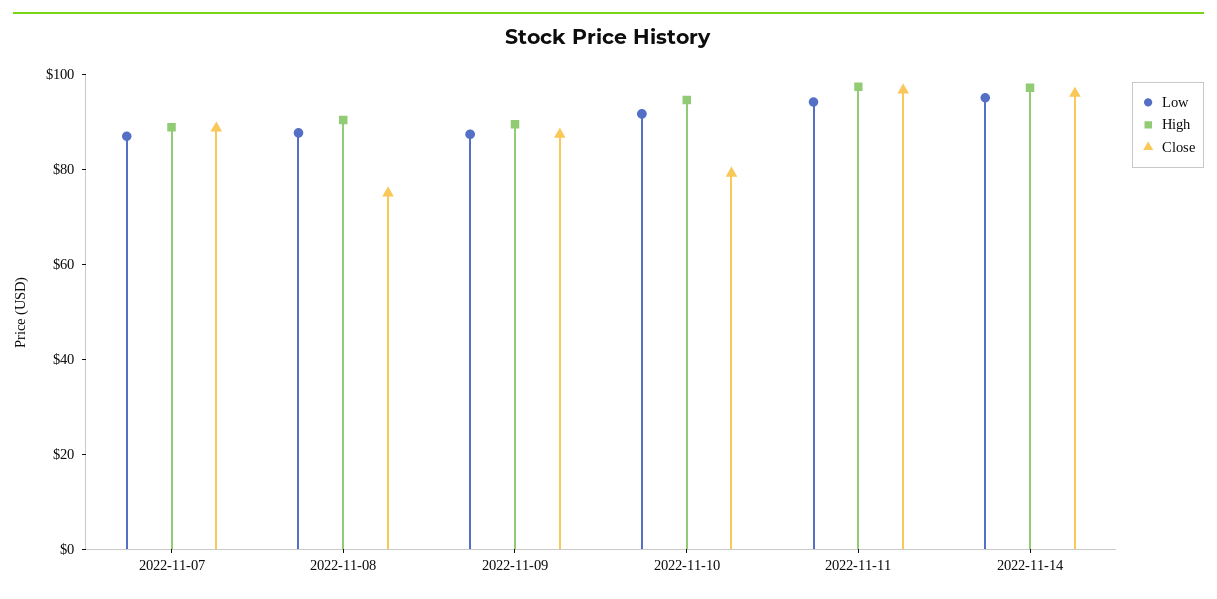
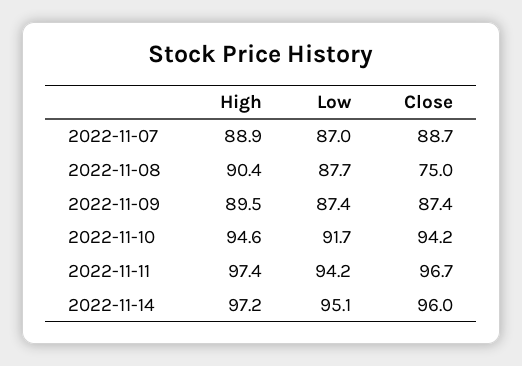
Close, 2022-11-10: 80 -> 94.2

